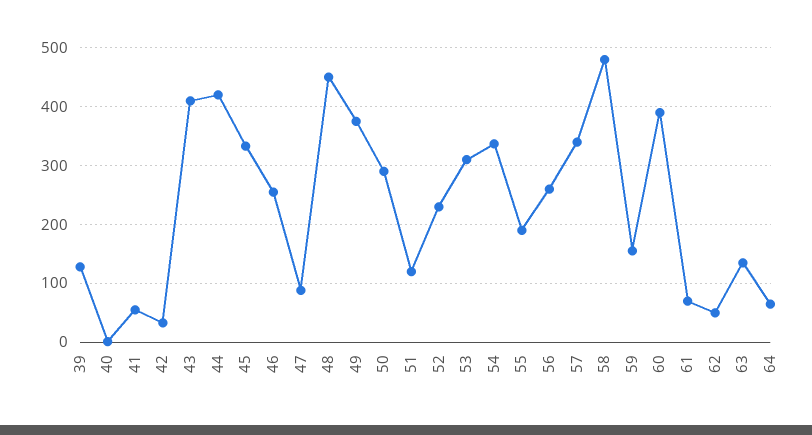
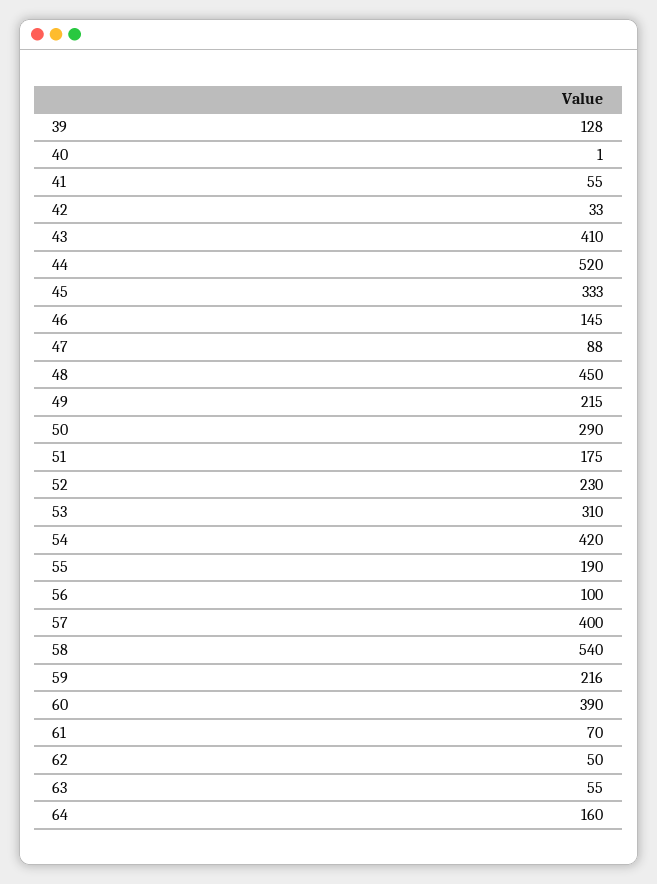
44: 420 -> 520
46: 260 -> 145
49: 380 -> 215
51: 120 -> 175
54: 340 -> 420
56: 260 -> 100
57: 340 -> 400
58: 480 -> 540
59: 160 -> 216
63: 140 -> 55
64: 60 -> 160

